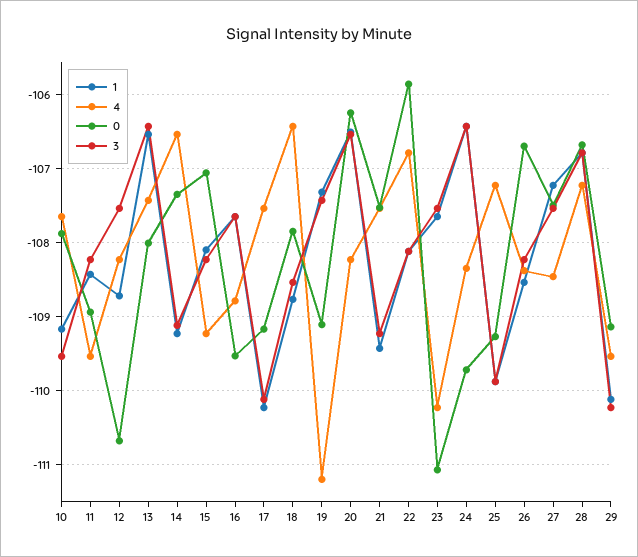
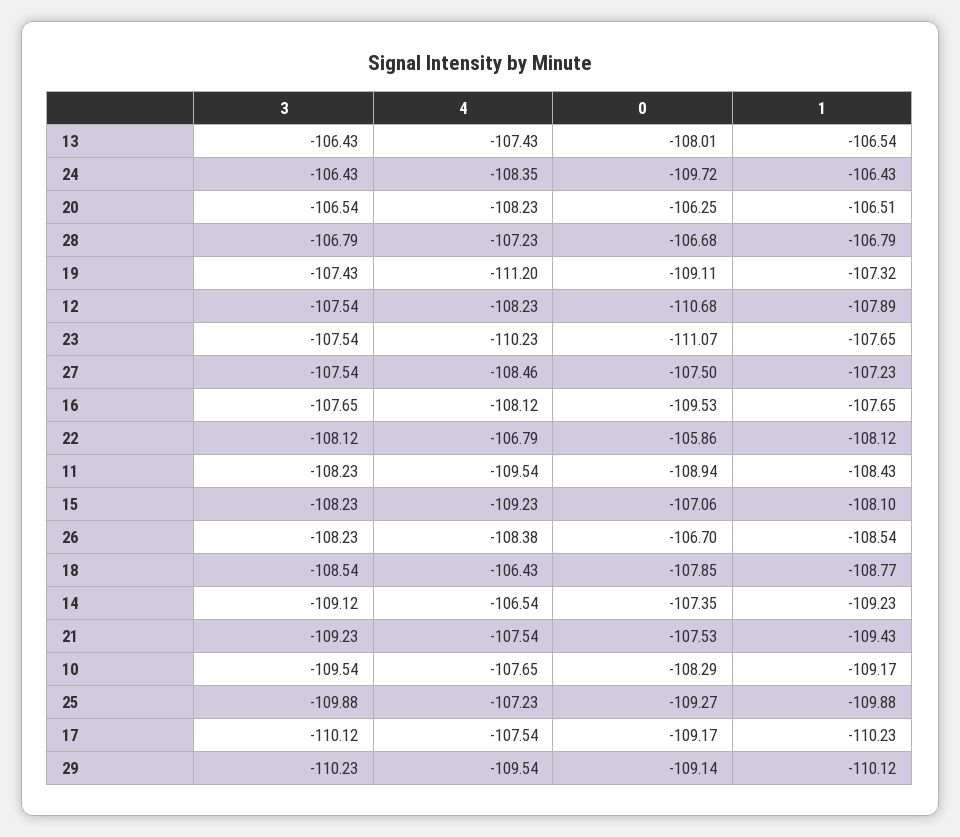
0, 10: -107.9 -> -108.29
1, 12: -108.7 -> -107.89
4, 16: -108.8 -> -108.12

